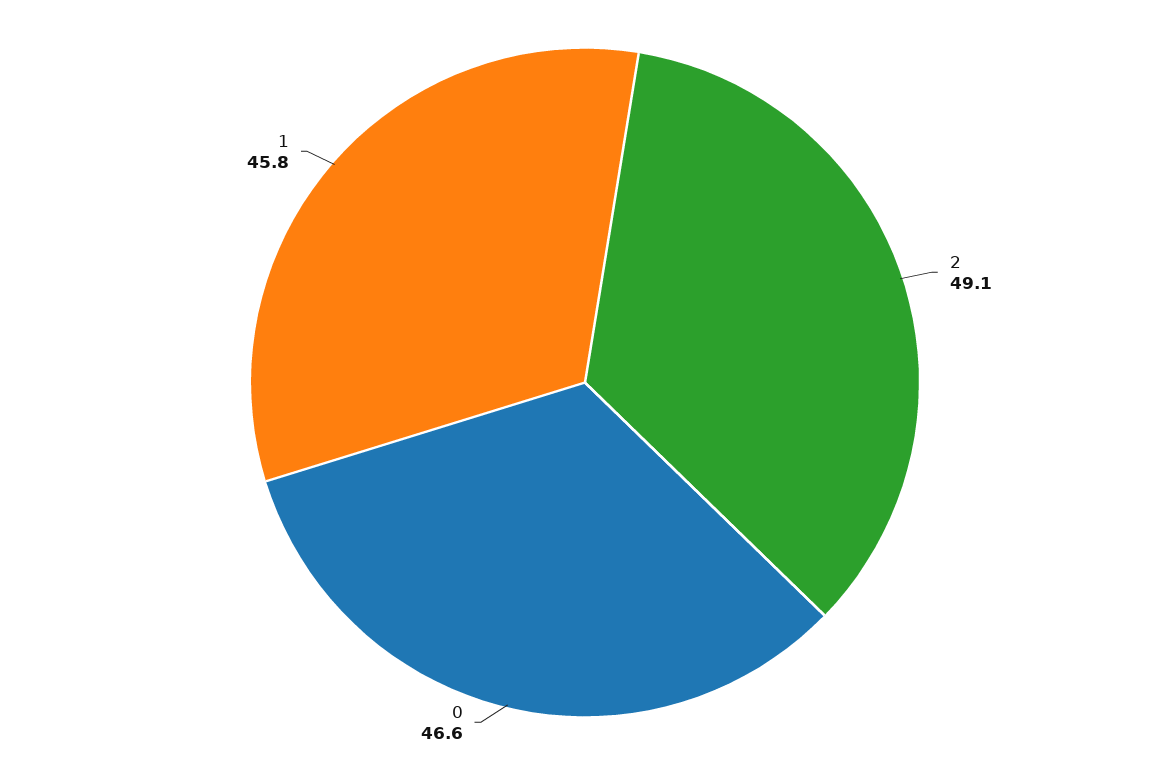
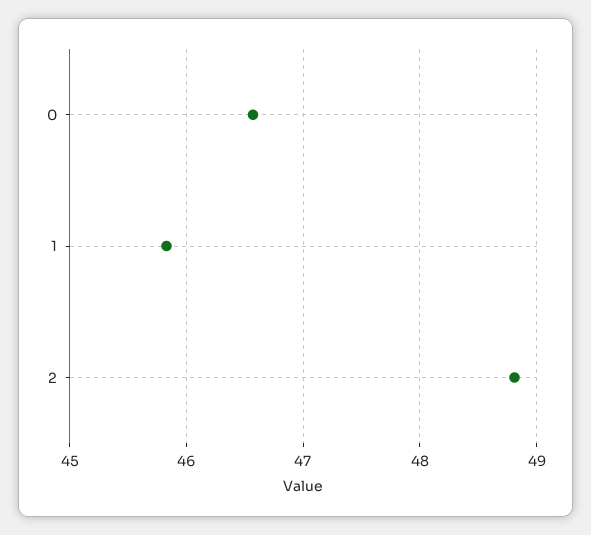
2: 49.1 -> 48.8

